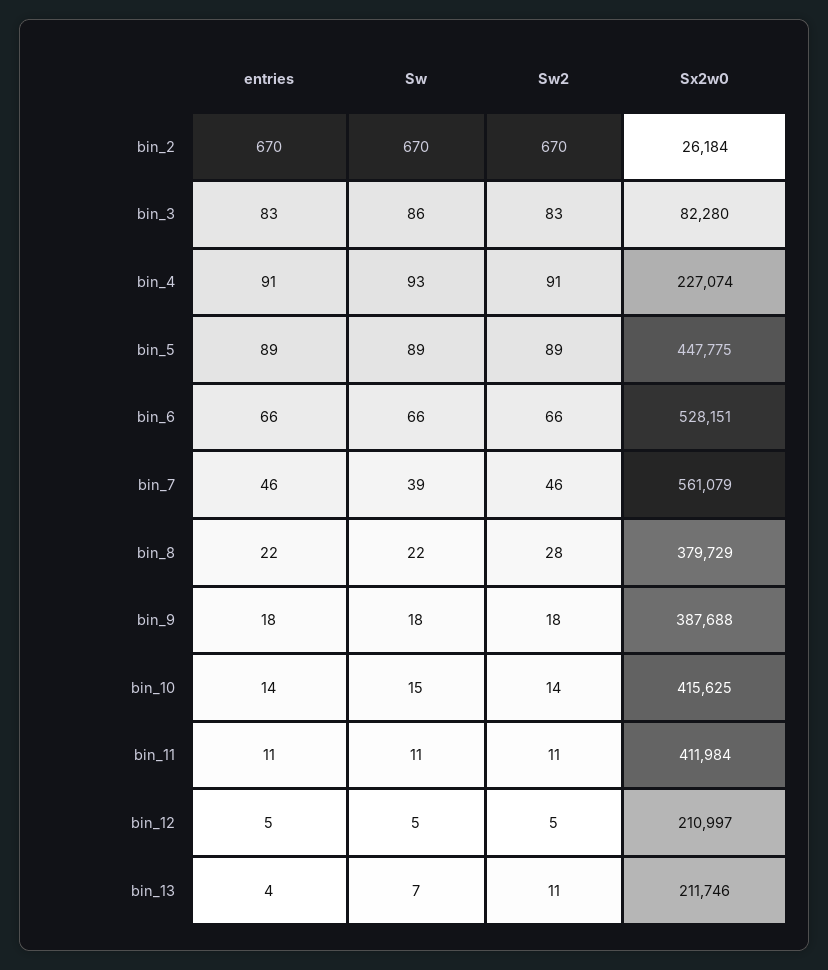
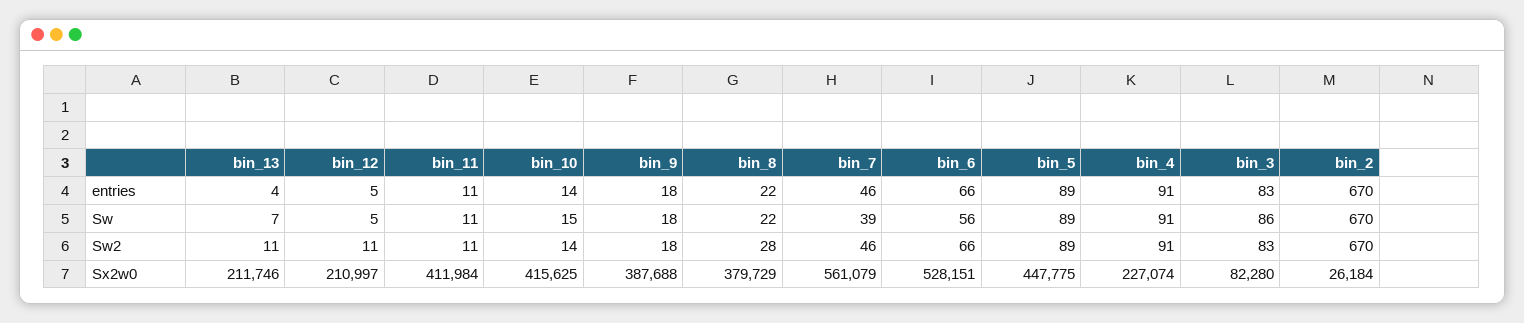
Sw, bin_4: 93 -> 91
Sw, bin_6: 66 -> 56
Sw2, bin_12: 5 -> 11

